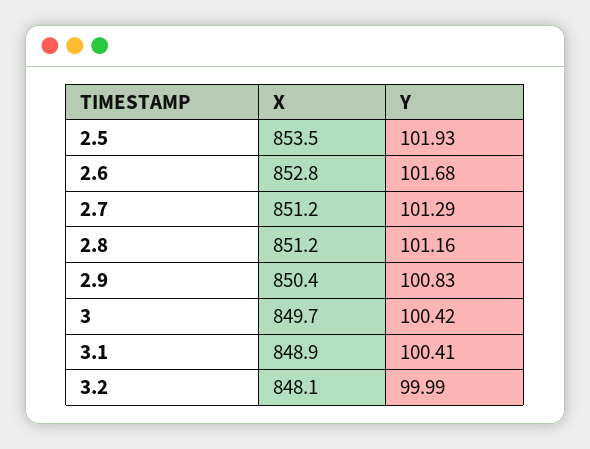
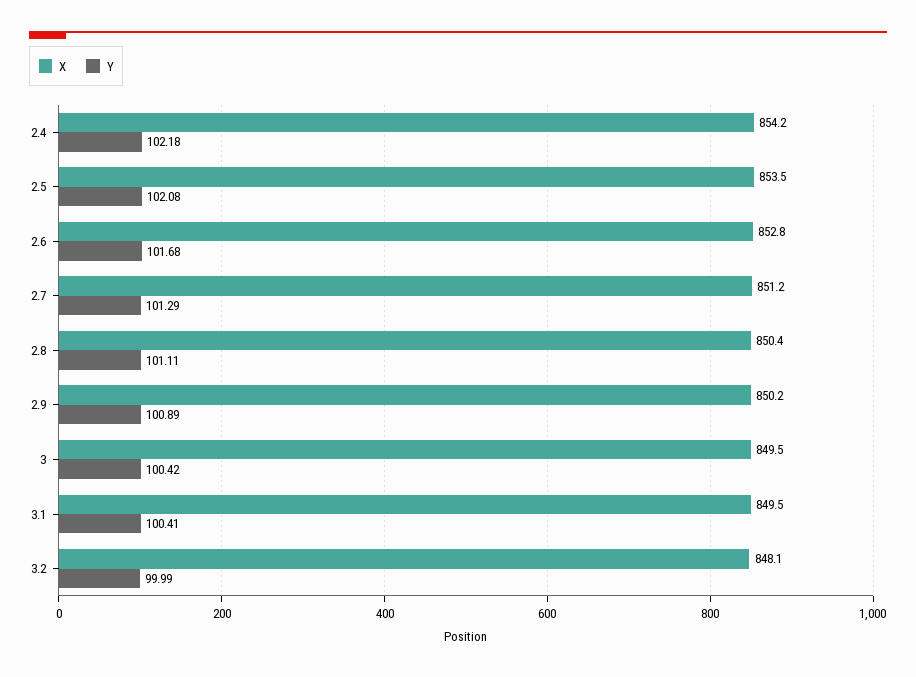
Y, 2.5: 101.93 -> 102.08
X, 2.8: 851.2 -> 850.4
Y, 2.8: 101.16 -> 101.11
X, 2.9: 850.4 -> 850.2
Y, 2.9: 100.83 -> 100.89
X, 3: 849.7 -> 849.5
X, 3.1: 848.9 -> 849.5
X, 2.4: none -> 854.2
Y, 2.4: none -> 102.18

